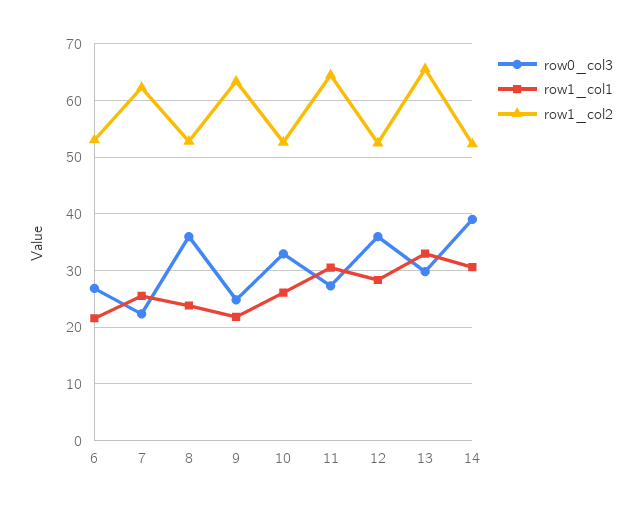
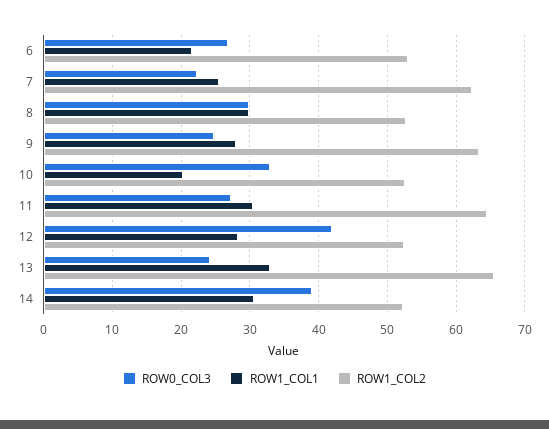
row0_col3, 8: 36 -> 30
row1_col1, 8: 24 -> 30
row1_col1, 9: 22 -> 28
row1_col1, 10: 26 -> 20
row0_col3, 12: 36 -> 42
row0_col3, 13: 30 -> 24

